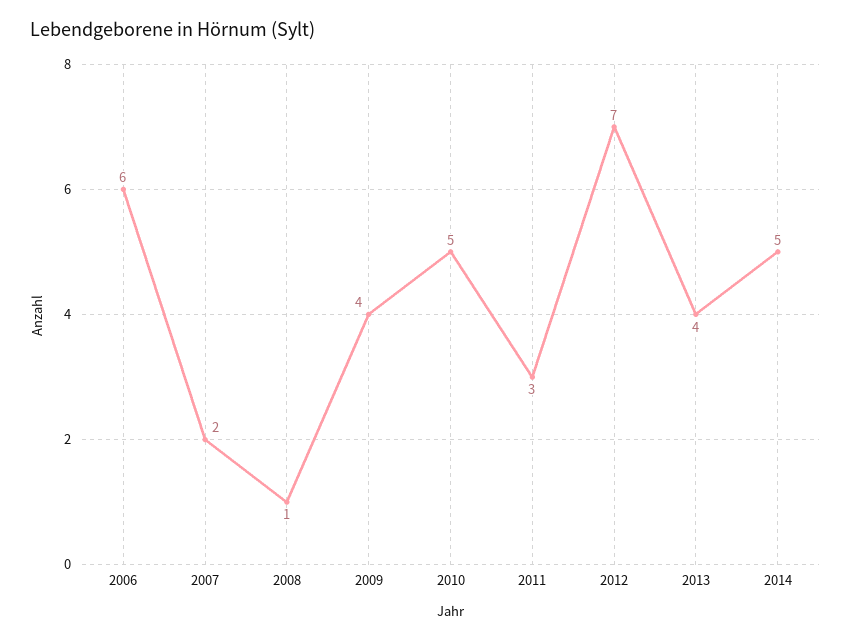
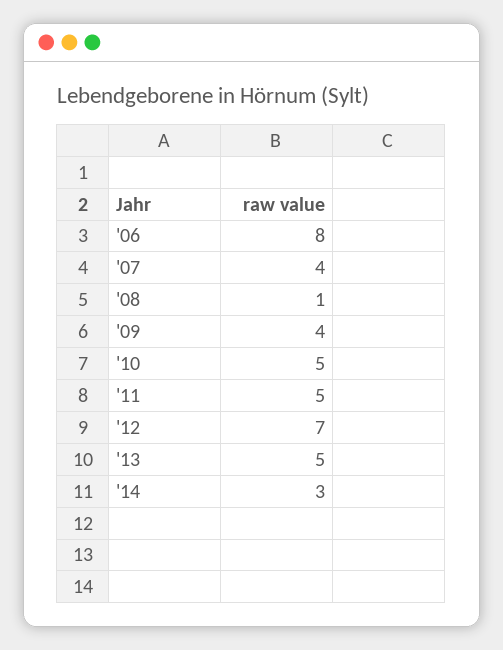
2006: 6 -> 8
2007: 2 -> 4
2011: 3 -> 5
2013: 4 -> 5
2014: 5 -> 3

